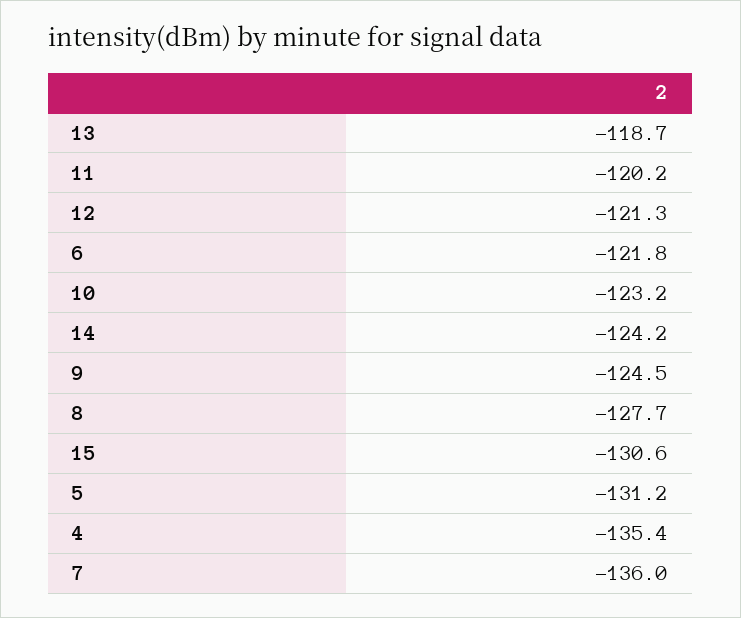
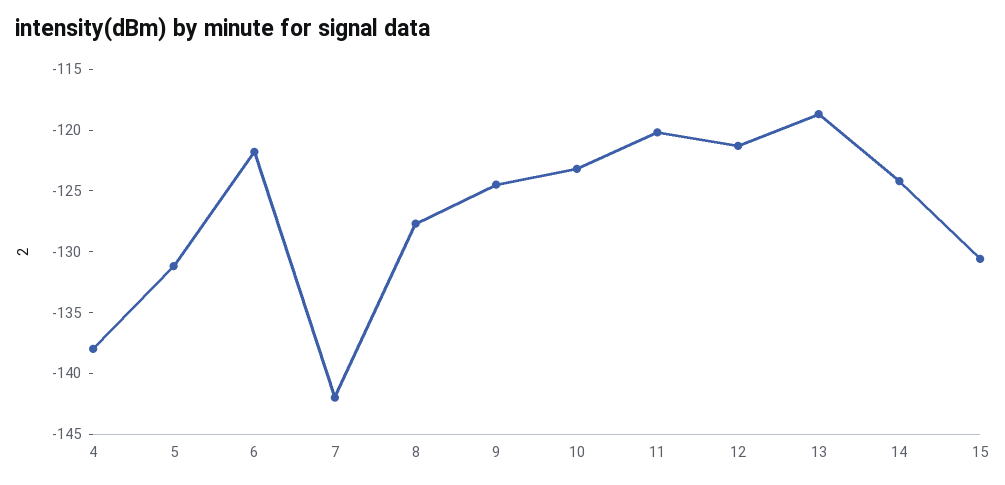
4: -135.4 -> -138
7: -136 -> -142

